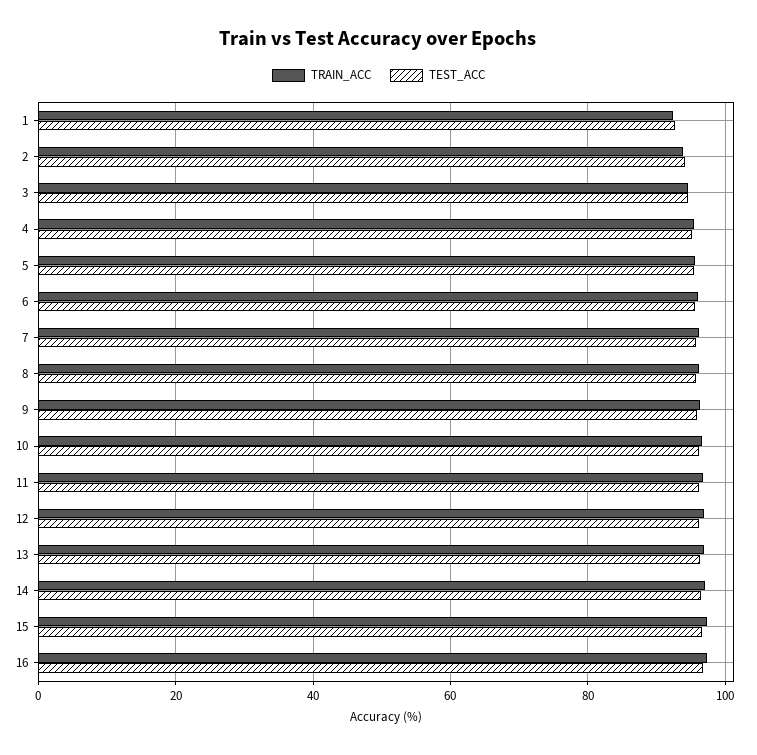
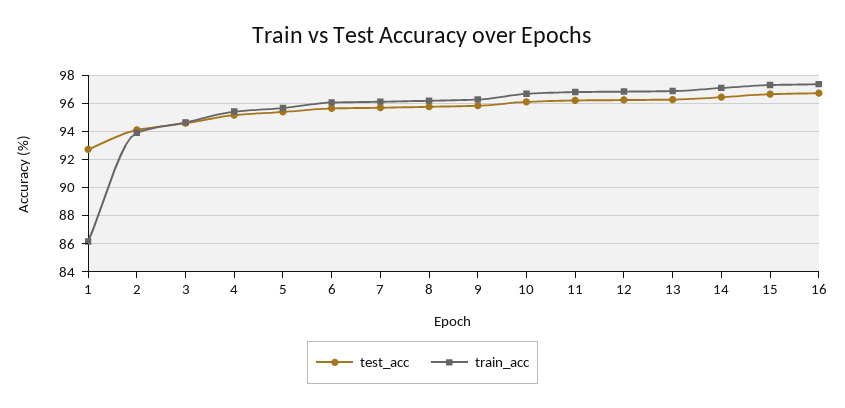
TRAIN_ACC, 1: 92 -> 86

